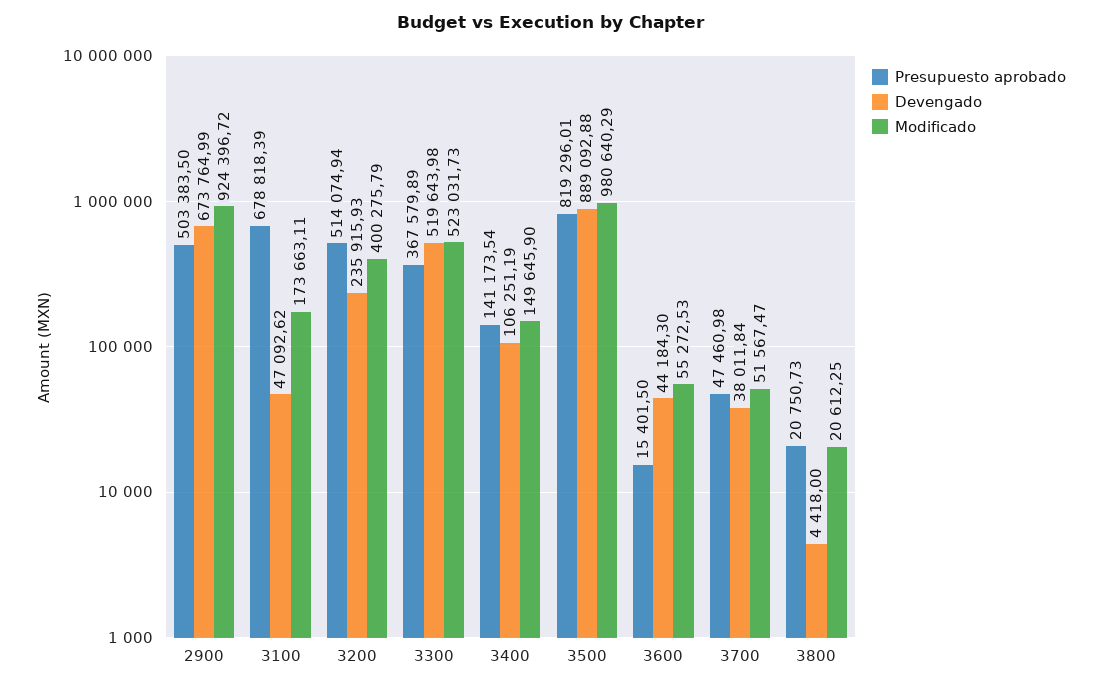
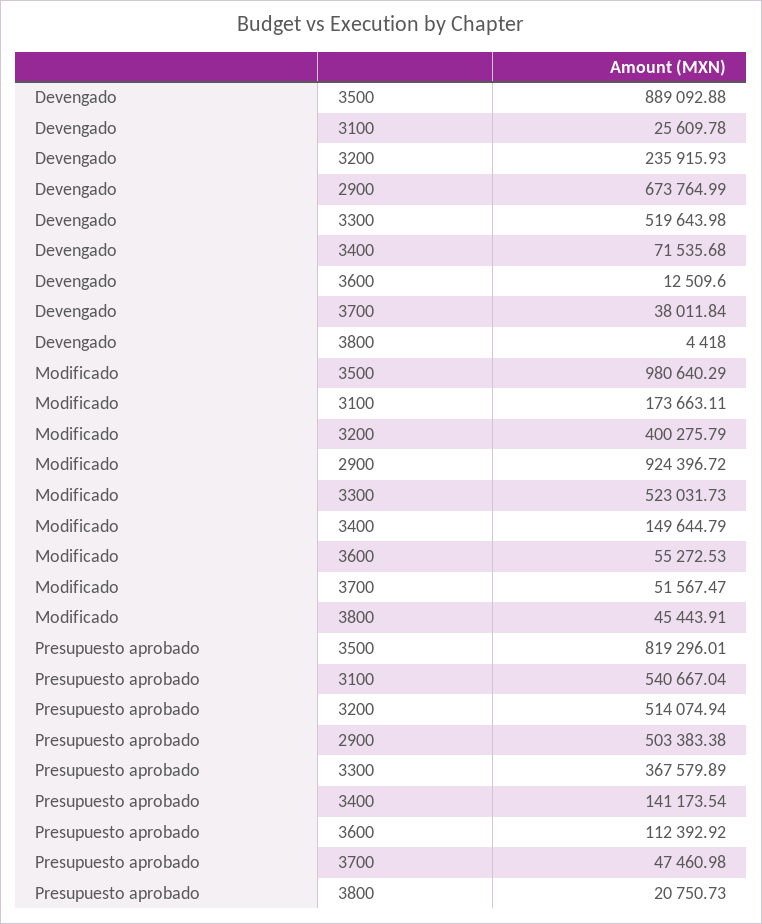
Presupuesto aprobado, 2900: 503383.5 -> 503383.38
Presupuesto aprobado, 3100: 678818.39 -> 540667.04
Devengado, 3100: 47092.62 -> 25609.78
Devengado, 3400: 106251.19 -> 71535.68
Modificado, 3400: 149645.9 -> 149644.79
Presupuesto aprobado, 3600: 15401.5 -> 112392.92
Devengado, 3600: 44184.3 -> 12509.6
Modificado, 3800: 20612.25 -> 45443.91

